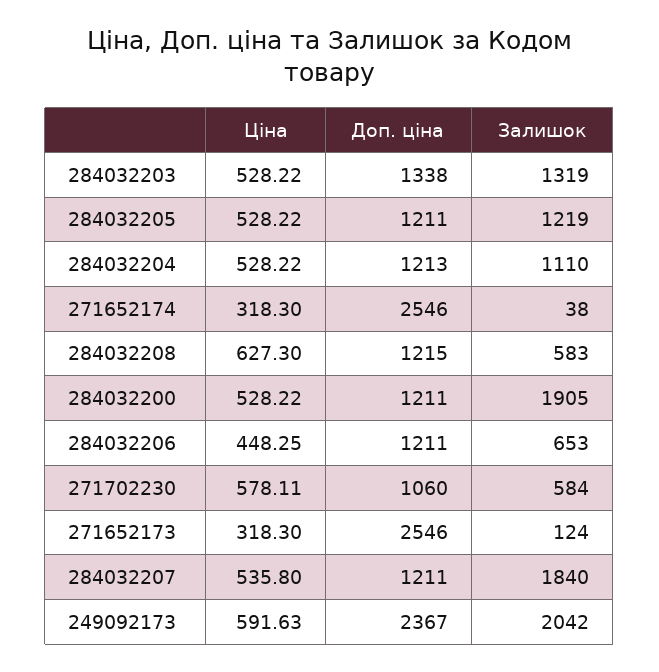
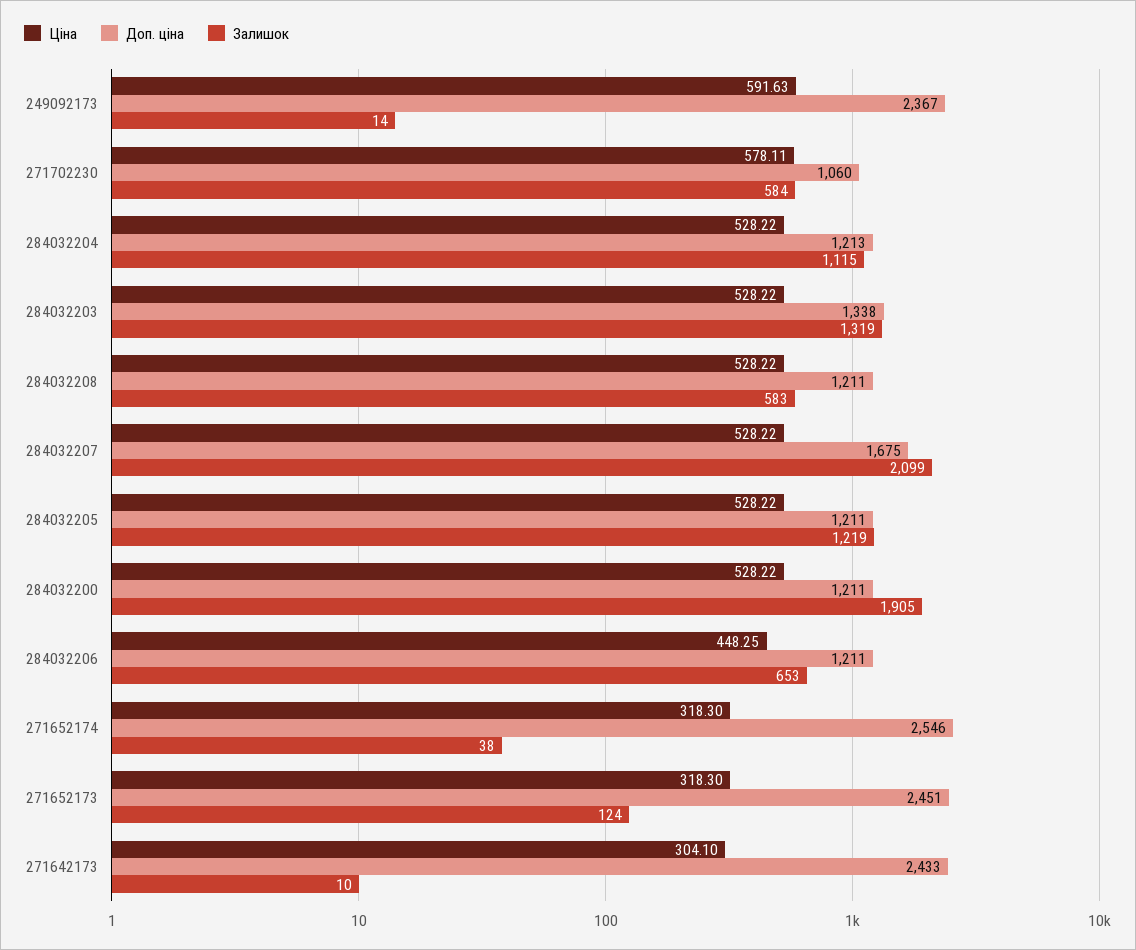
Залишок, 284032204: 1110 -> 1115
Ціна, 284032208: 627.3 -> 528.22
Доп. ціна, 284032208: 1215 -> 1211
Доп. ціна, 271652173: 2546 -> 2451
Ціна, 284032207: 535.8 -> 528.22
Доп. ціна, 284032207: 1211 -> 1675
Залишок, 284032207: 1840 -> 2099
Залишок, 249092173: 2042 -> 14
Ціна, 271642173: none -> 304.1
Доп. ціна, 271642173: none -> 2433
Залишок, 271642173: none -> 10

